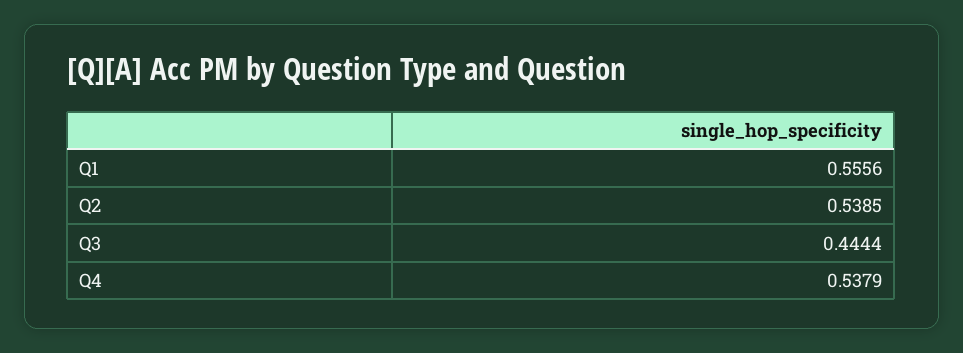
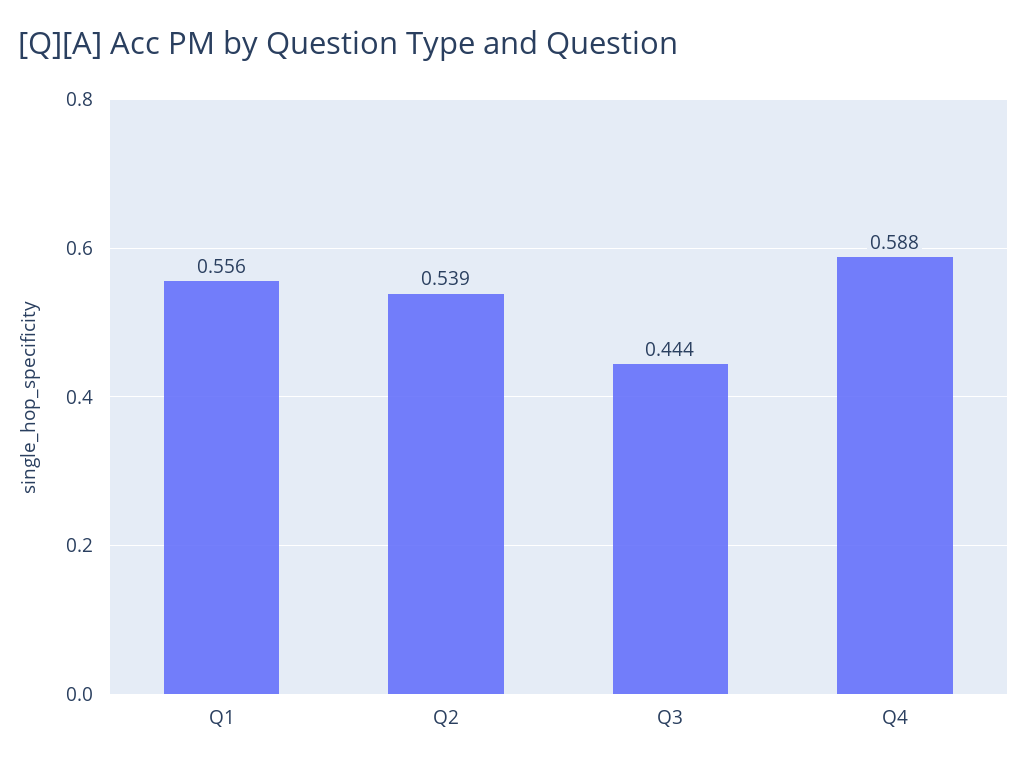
Q4: 0.5379 -> 0.588

